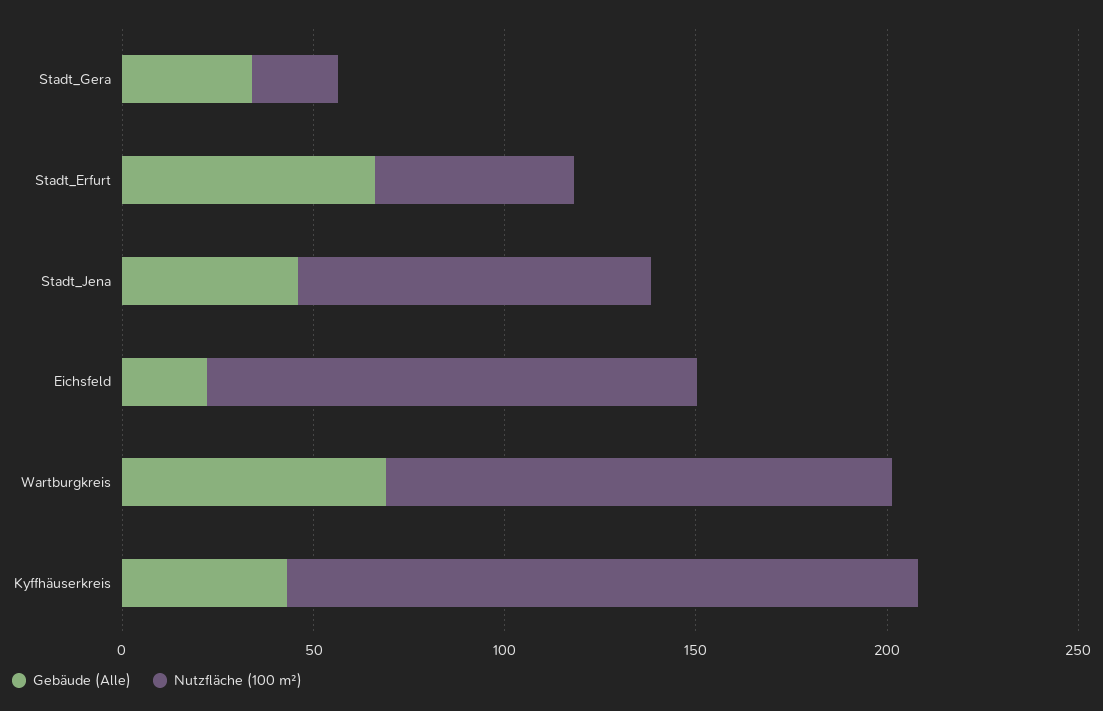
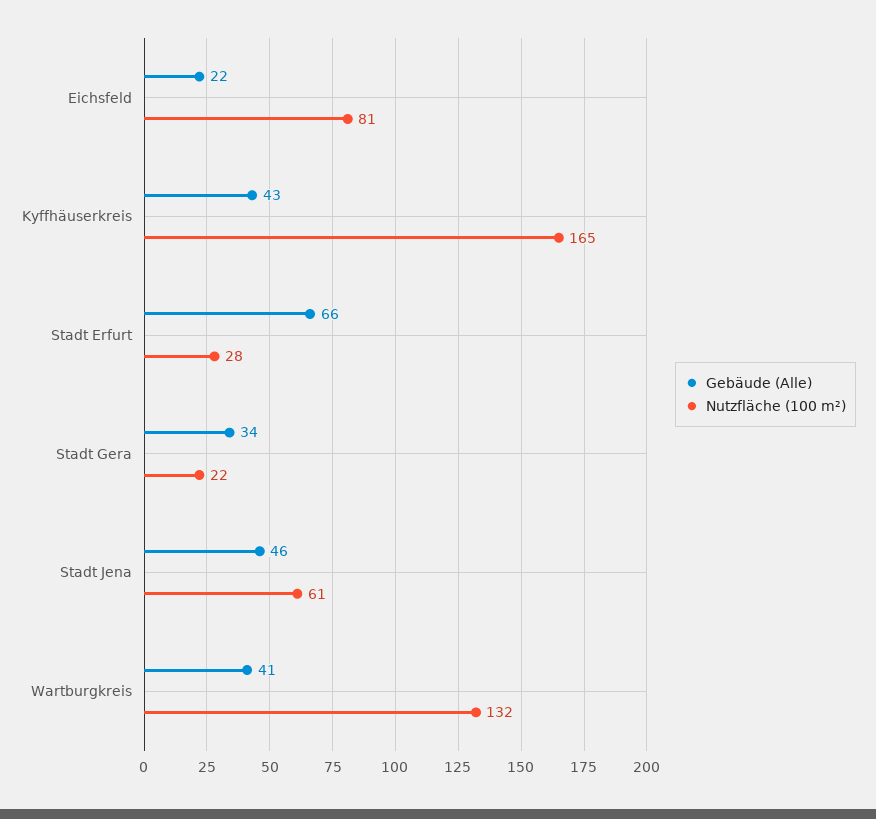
Nutzfläche (100 m²), Stadt_Erfurt: 50 -> 28
Nutzfläche (100 m²), Stadt_Jena: 90 -> 61
Nutzfläche (100 m²), Eichsfeld: 130 -> 81
Gebäude (Alle), Wartburgkreis: 70 -> 41

